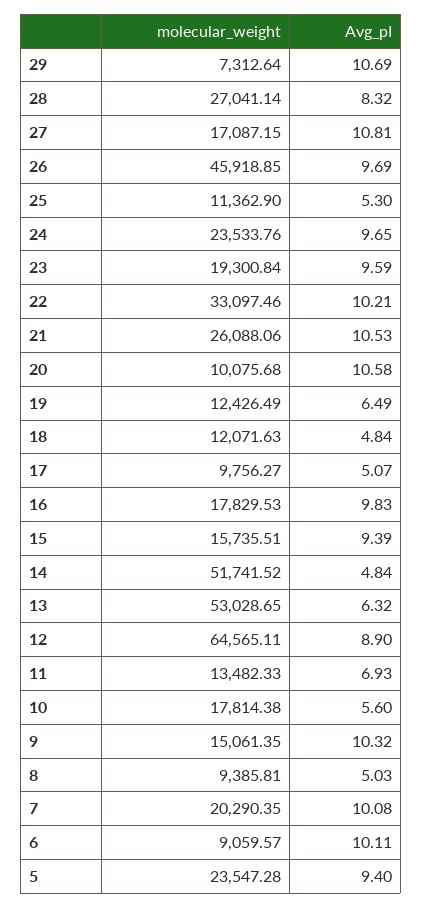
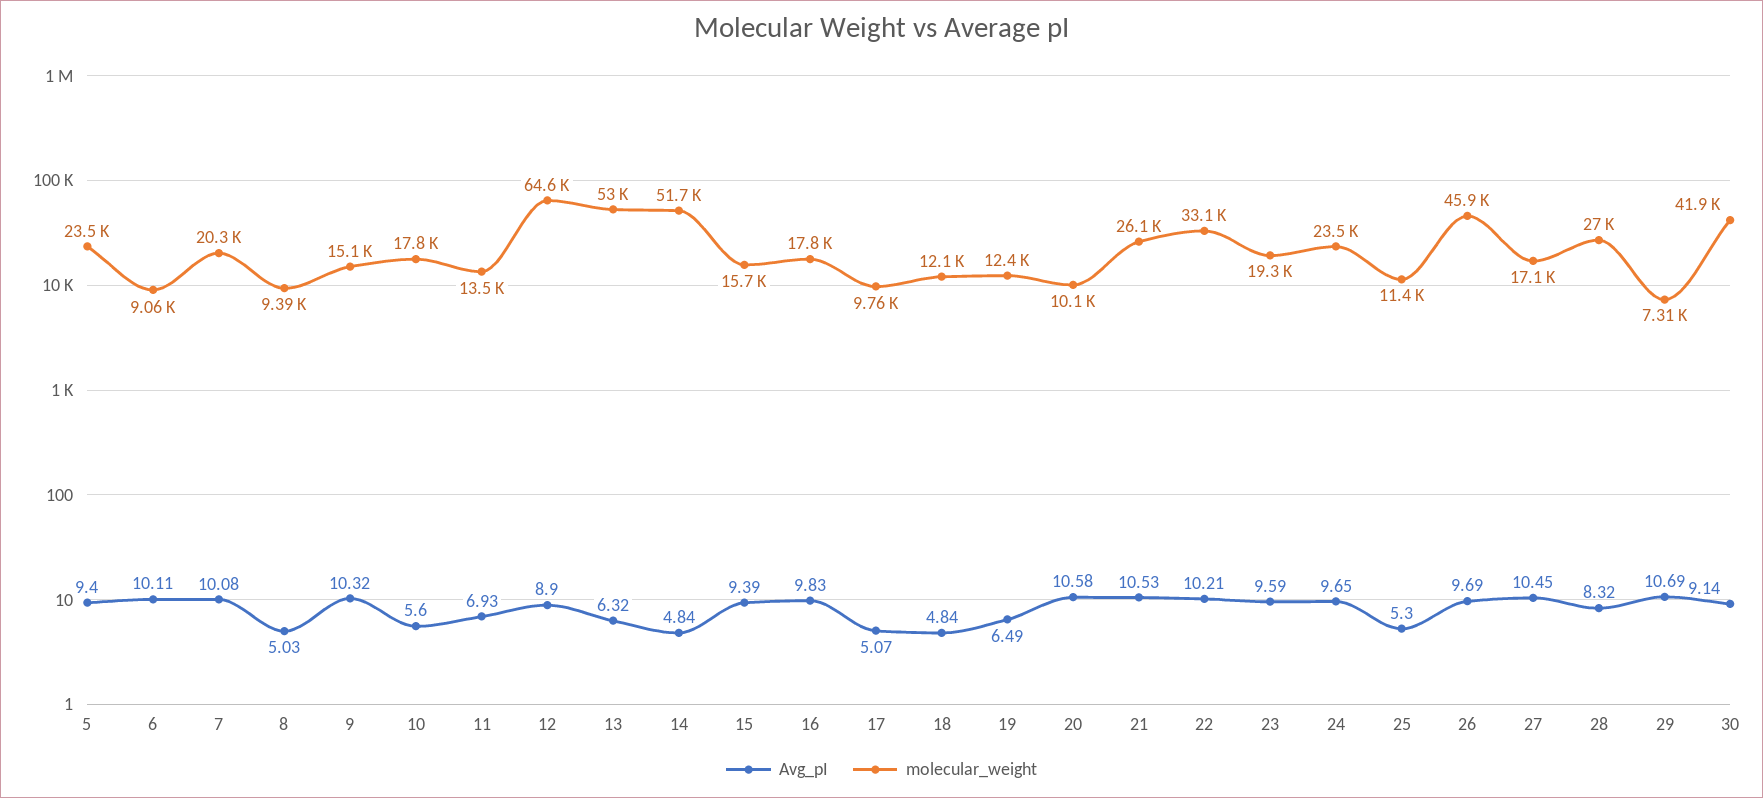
Avg_pI, 27: 10.81 -> 10.45
Avg_pI, 30: none -> 9.14
molecular_weight, 30: none -> 41900

